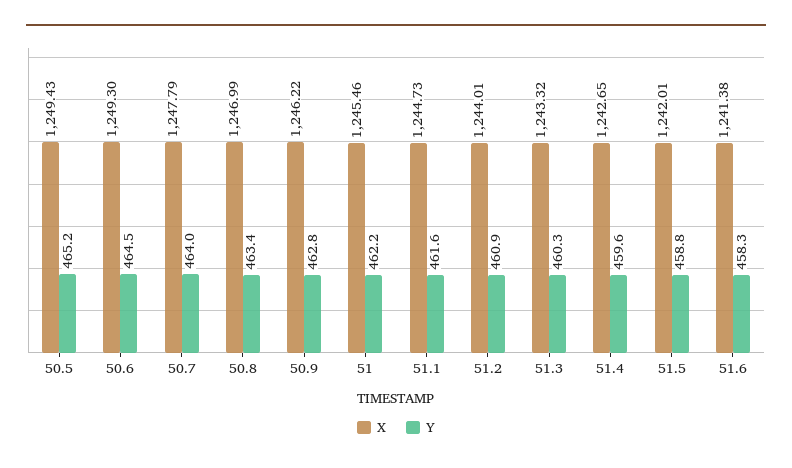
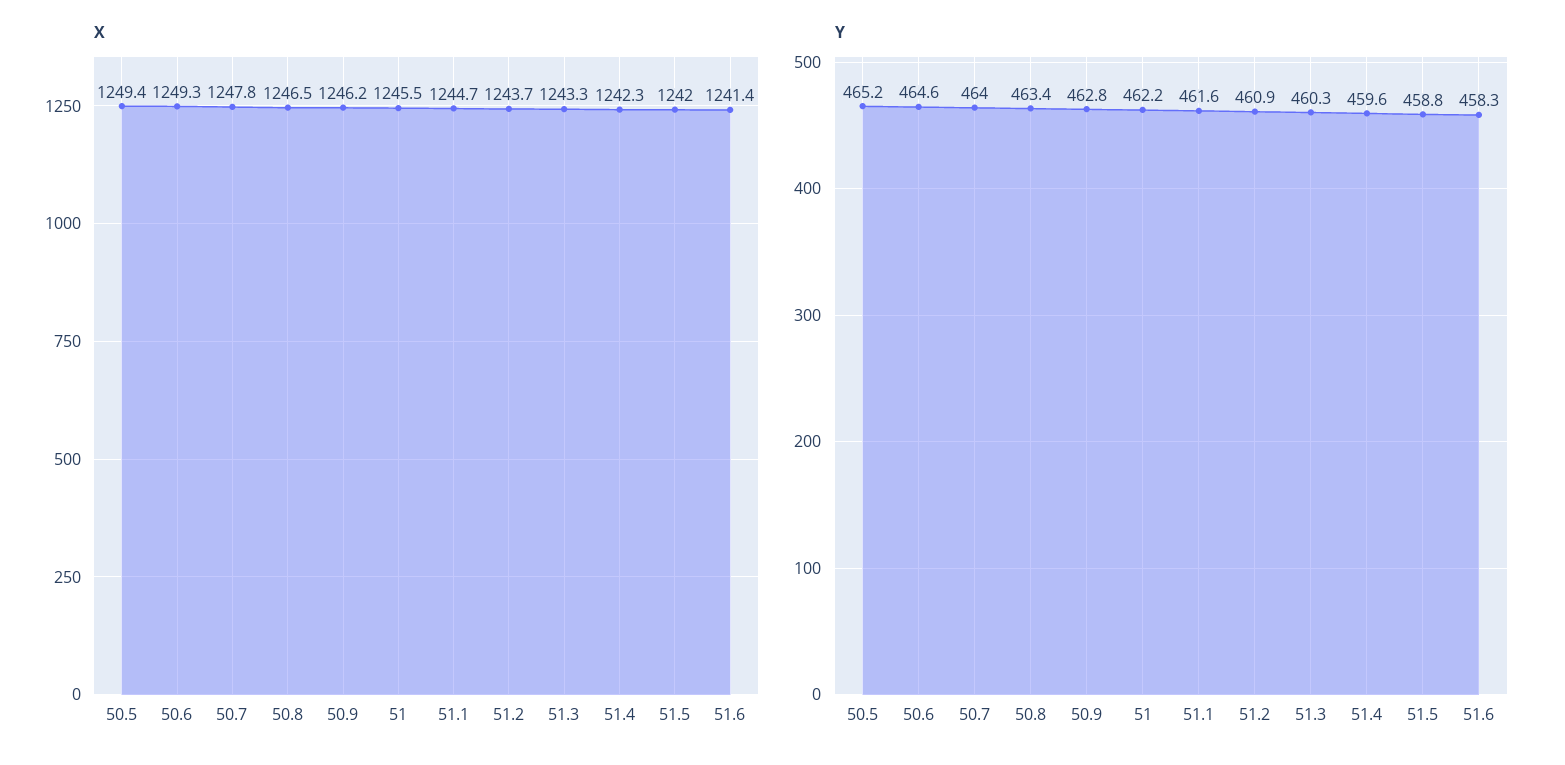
Y, 50.6: 464.5 -> 464.6
X, 50.8: 1246.99 -> 1246.5
X, 51.2: 1244.01 -> 1243.7
X, 51.4: 1242.65 -> 1242.3

